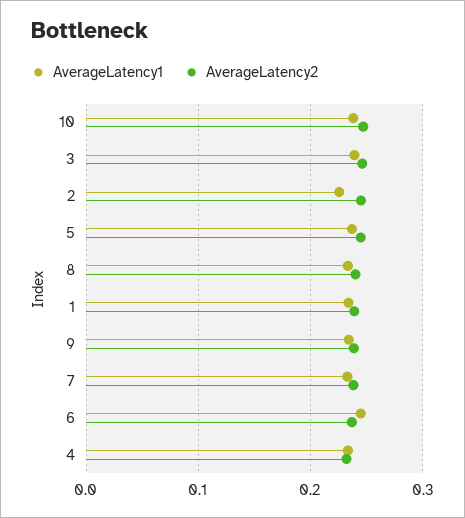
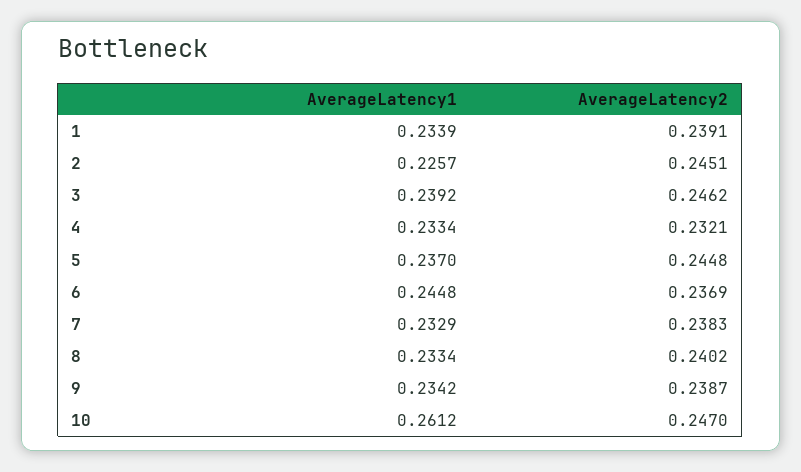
AverageLatency1, 10: 0.24 -> 0.2612

